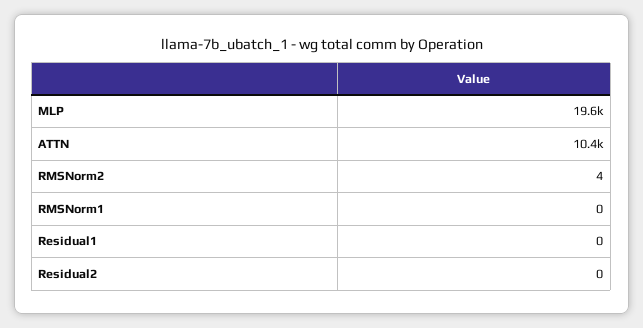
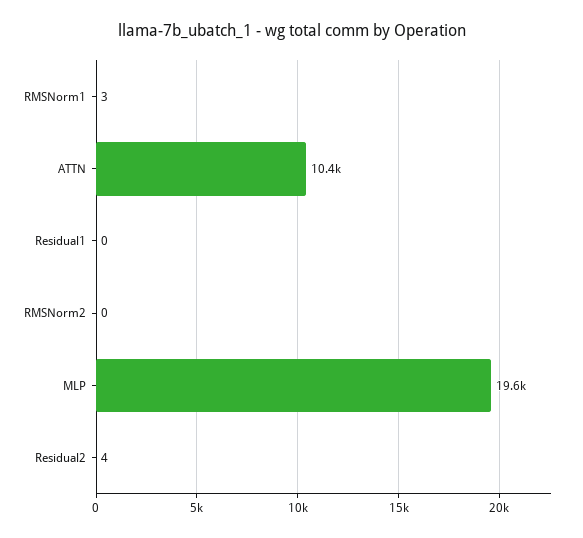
RMSNorm2: 4 -> 0
RMSNorm1: 0 -> 3
Residual2: 0 -> 4

